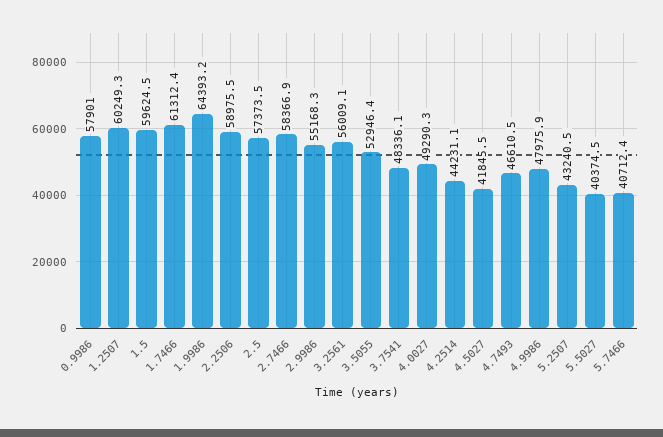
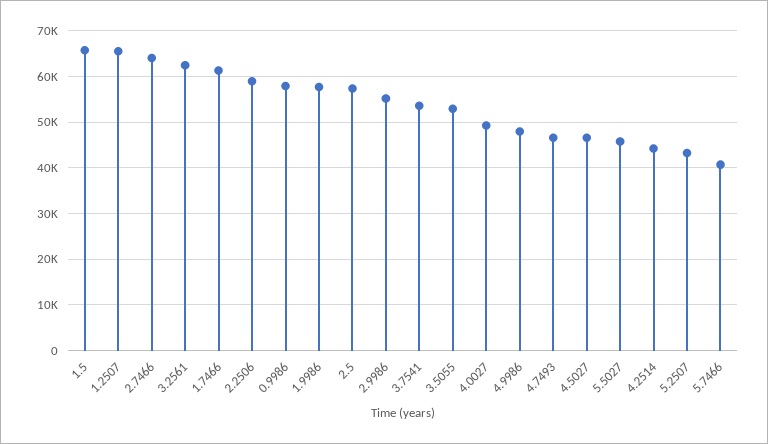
1.2507: 60249.3 -> 66000
1.5: 59624.5 -> 66000
1.9986: 64393.2 -> 58000
2.7466: 58366.9 -> 64000
3.2561: 56009.1 -> 62000
3.7541: 48336.1 -> 54000
4.5027: 41845.5 -> 46000
5.5027: 40374.5 -> 46000

